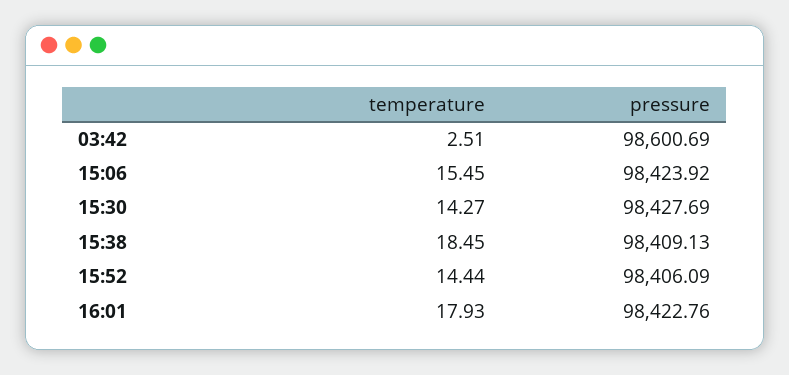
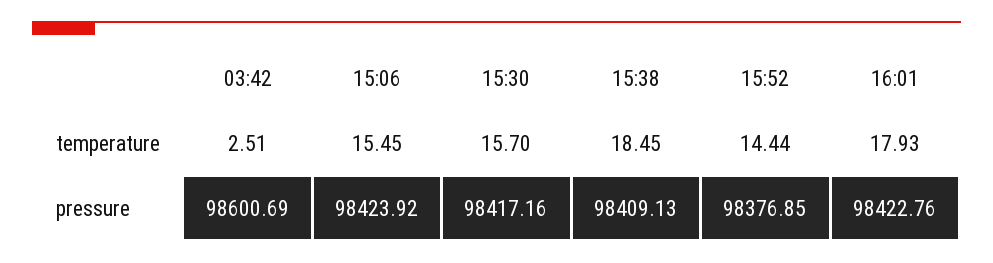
temperature, 15:30: 14.27 -> 15.7
pressure, 15:30: 98427.69 -> 98417.16
pressure, 15:52: 98406.09 -> 98376.85

